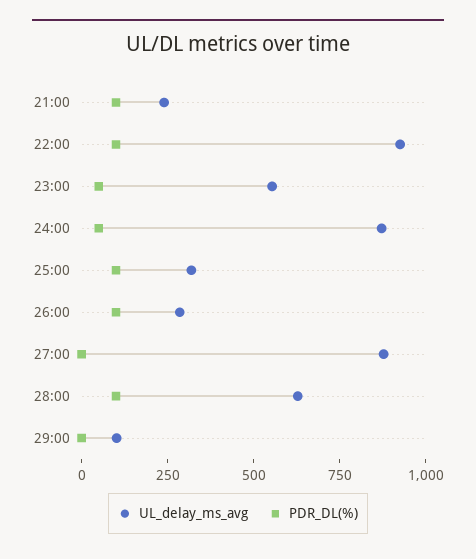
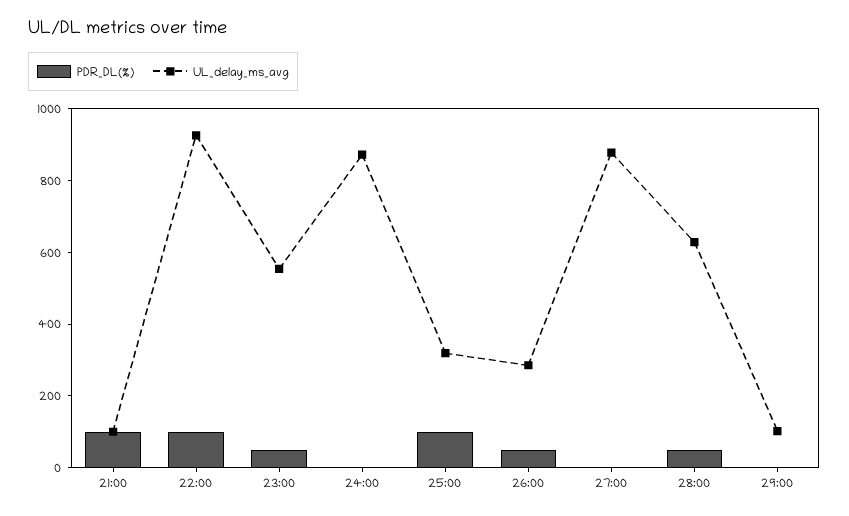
UL_delay_ms_avg, 21:00: 250 -> 100
PDR_DL(%), 24:00: 50 -> 0
PDR_DL(%), 26:00: 100 -> 50
PDR_DL(%), 28:00: 100 -> 50

